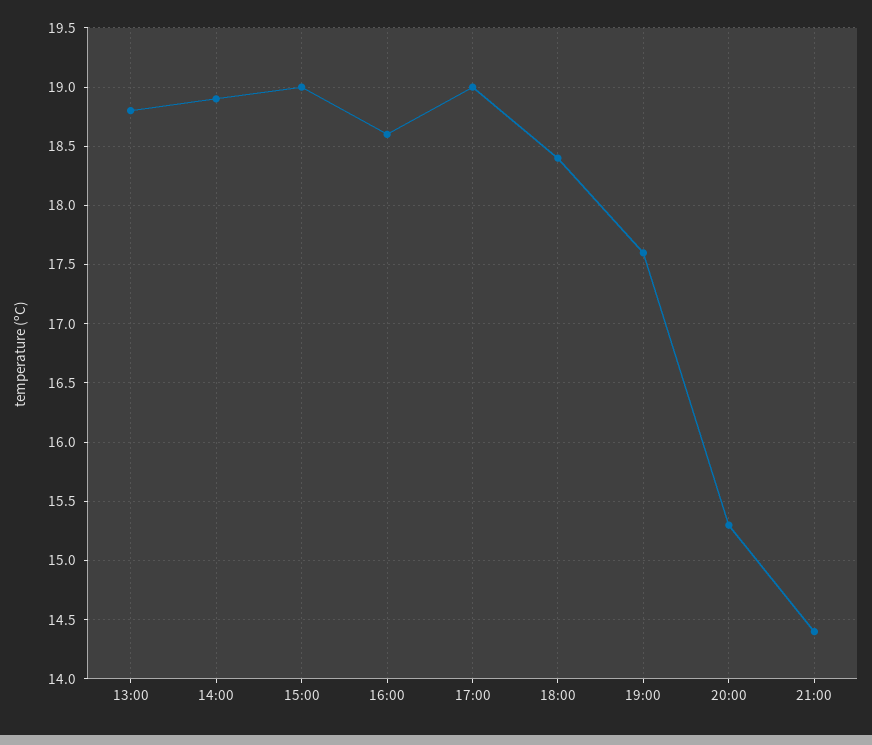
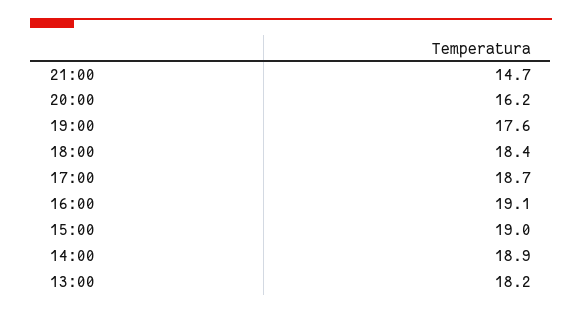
13:00: 18.8 -> 18.2
16:00: 18.6 -> 19.1
17:00: 19 -> 18.7
20:00: 15.3 -> 16.2
21:00: 14.4 -> 14.7

